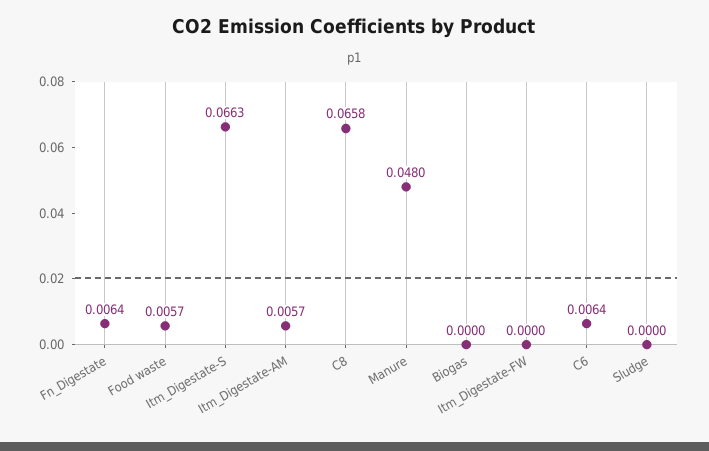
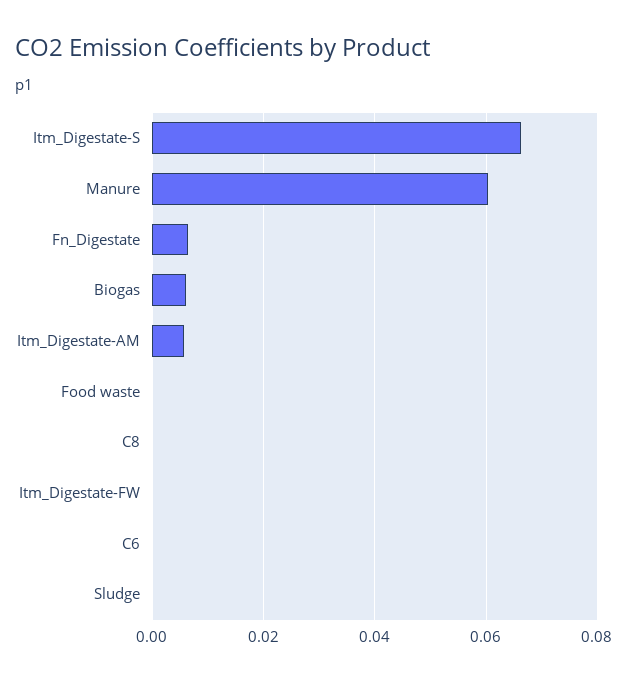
Food waste: 0.0057 -> 0
C8: 0.0658 -> 0
Manure: 0.048 -> 0.06
Biogas: 0 -> 0.006
C6: 0.0064 -> 0

